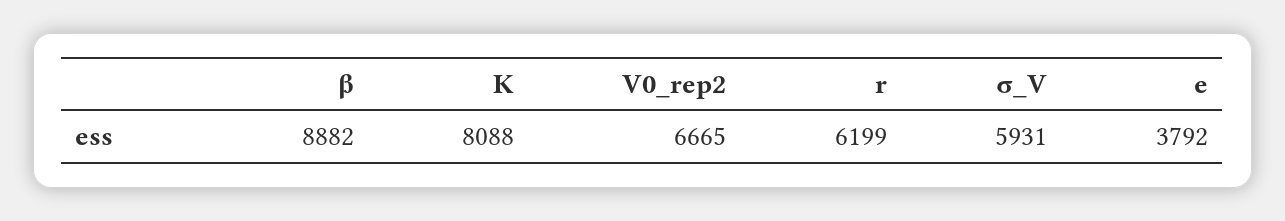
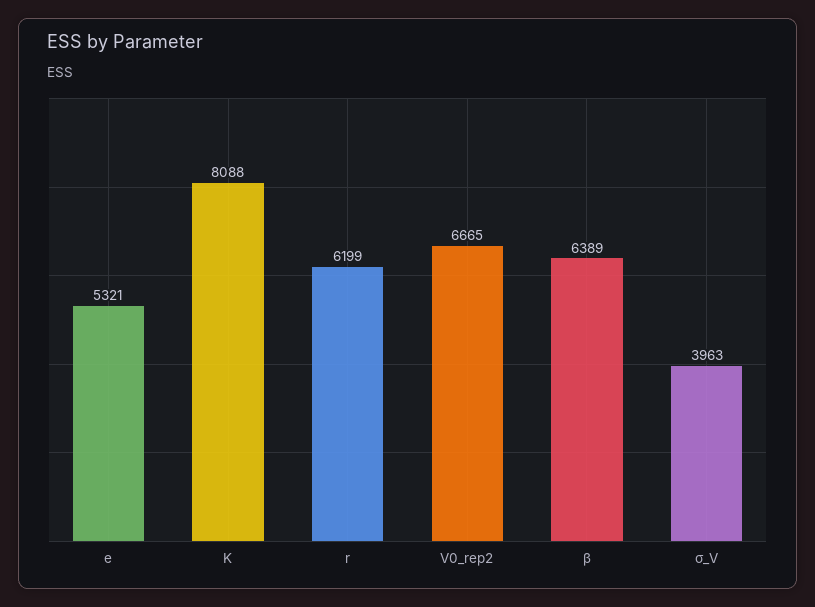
β: 8882 -> 6389
σ_V: 5931 -> 3963
e: 3792 -> 5321

